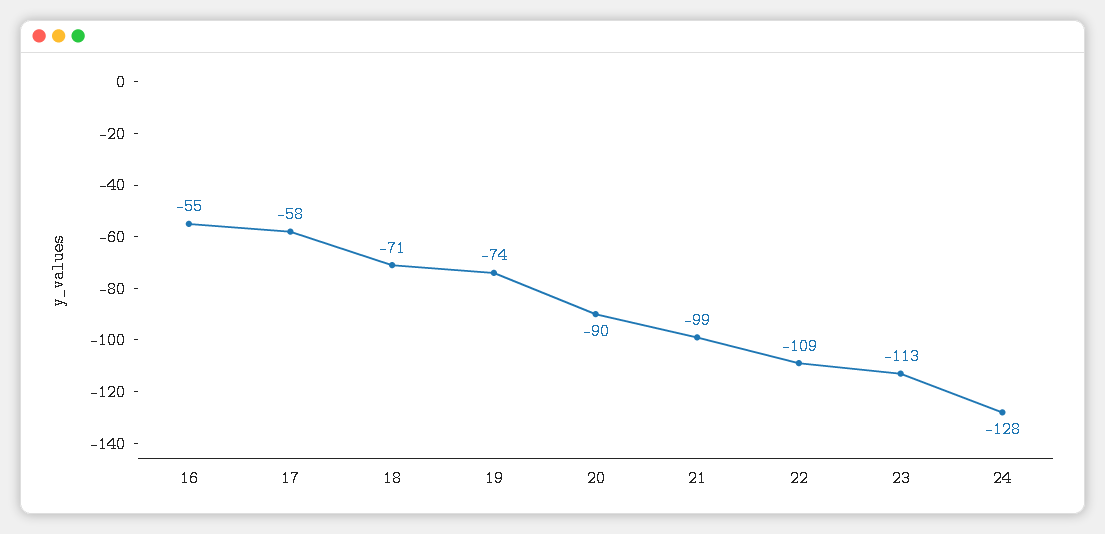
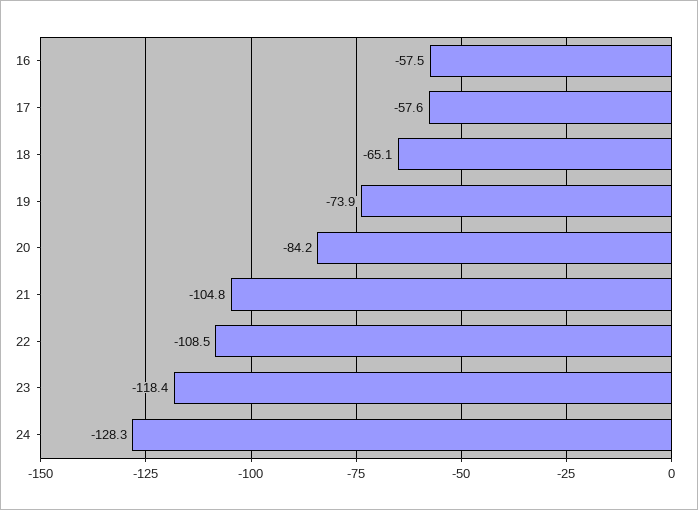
16: -55 -> -57.5
18: -71 -> -65.1
20: -90 -> -84.2
21: -99 -> -104.8
23: -113 -> -118.4

